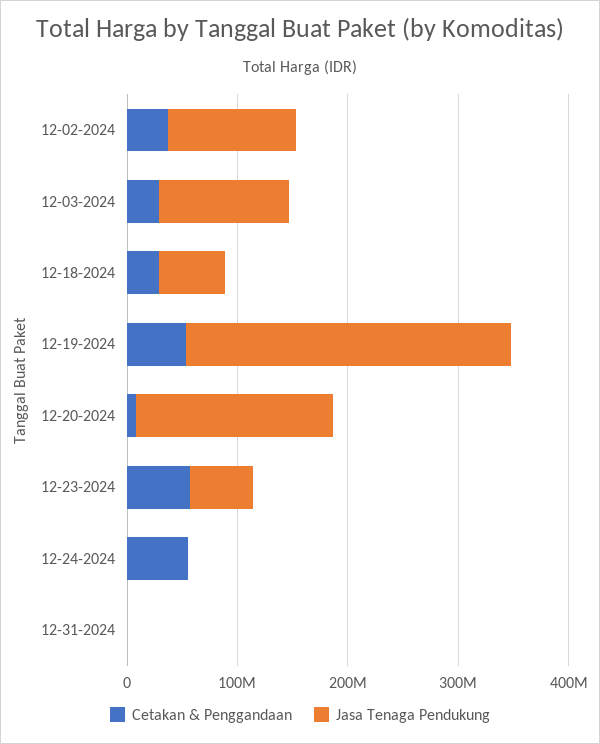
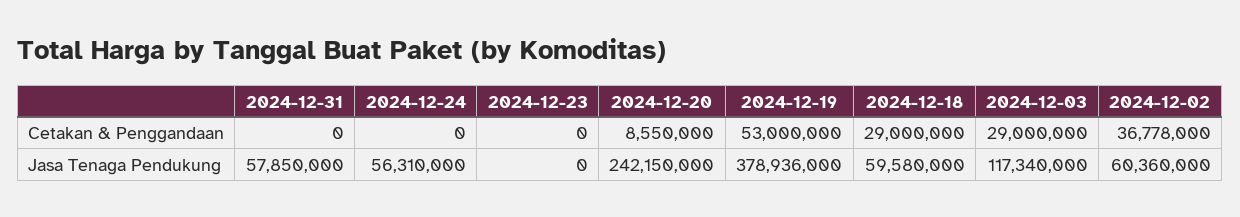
Jasa Tenaga Pendukung, 12-02-2024: 120000000 -> 60360000
Jasa Tenaga Pendukung, 12-19-2024: 300000000 -> 378936000
Jasa Tenaga Pendukung, 12-20-2024: 180000000 -> 242150000
Cetakan & Penggandaan, 12-23-2024: 60000000 -> 0
Jasa Tenaga Pendukung, 12-23-2024: 60000000 -> 0
Cetakan & Penggandaan, 12-24-2024: 60000000 -> 0
Jasa Tenaga Pendukung, 12-24-2024: 0 -> 56310000
Jasa Tenaga Pendukung, 12-31-2024: 0 -> 57850000

